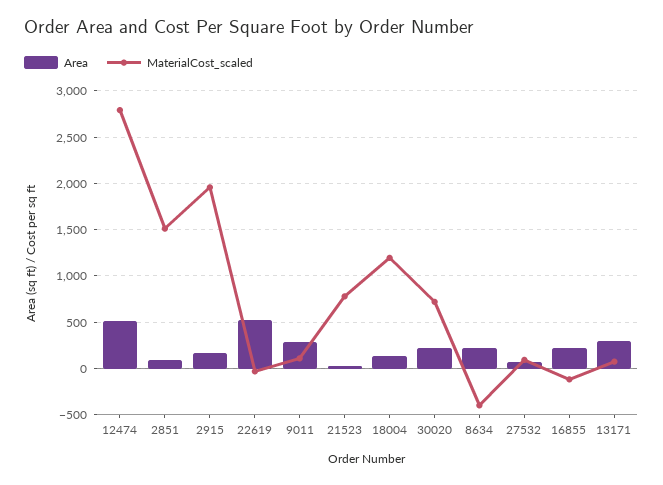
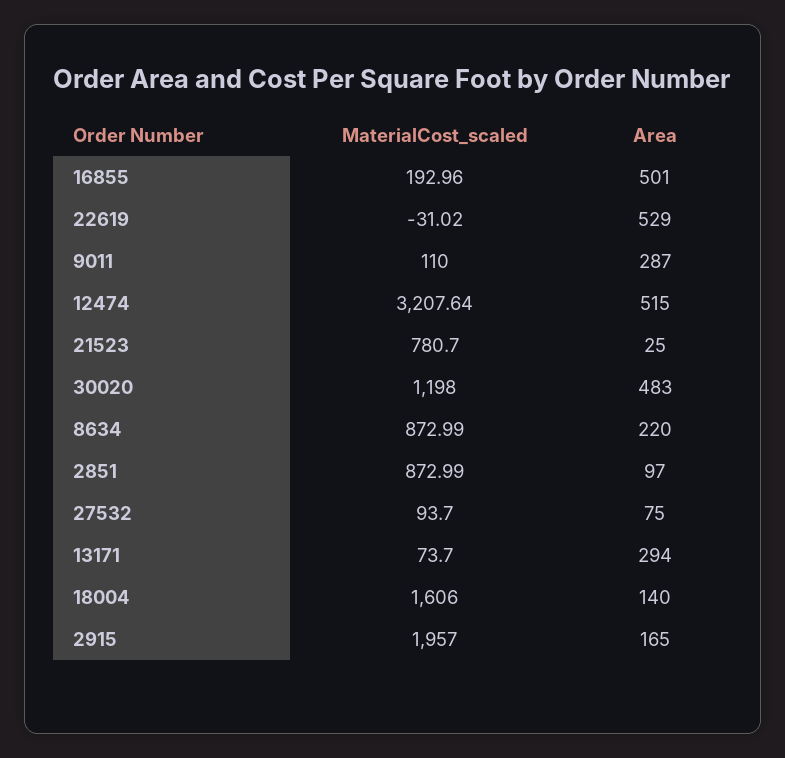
MaterialCost_scaled, 12474: 2800 -> 3207.64
MaterialCost_scaled, 2851: 1500 -> 872.99
MaterialCost_scaled, 18004: 1200 -> 1606
Area, 30020: 200 -> 483
MaterialCost_scaled, 30020: 700 -> 1198
MaterialCost_scaled, 8634: -400 -> 872.99
Area, 16855: 200 -> 501
MaterialCost_scaled, 16855: -100 -> 192.96

